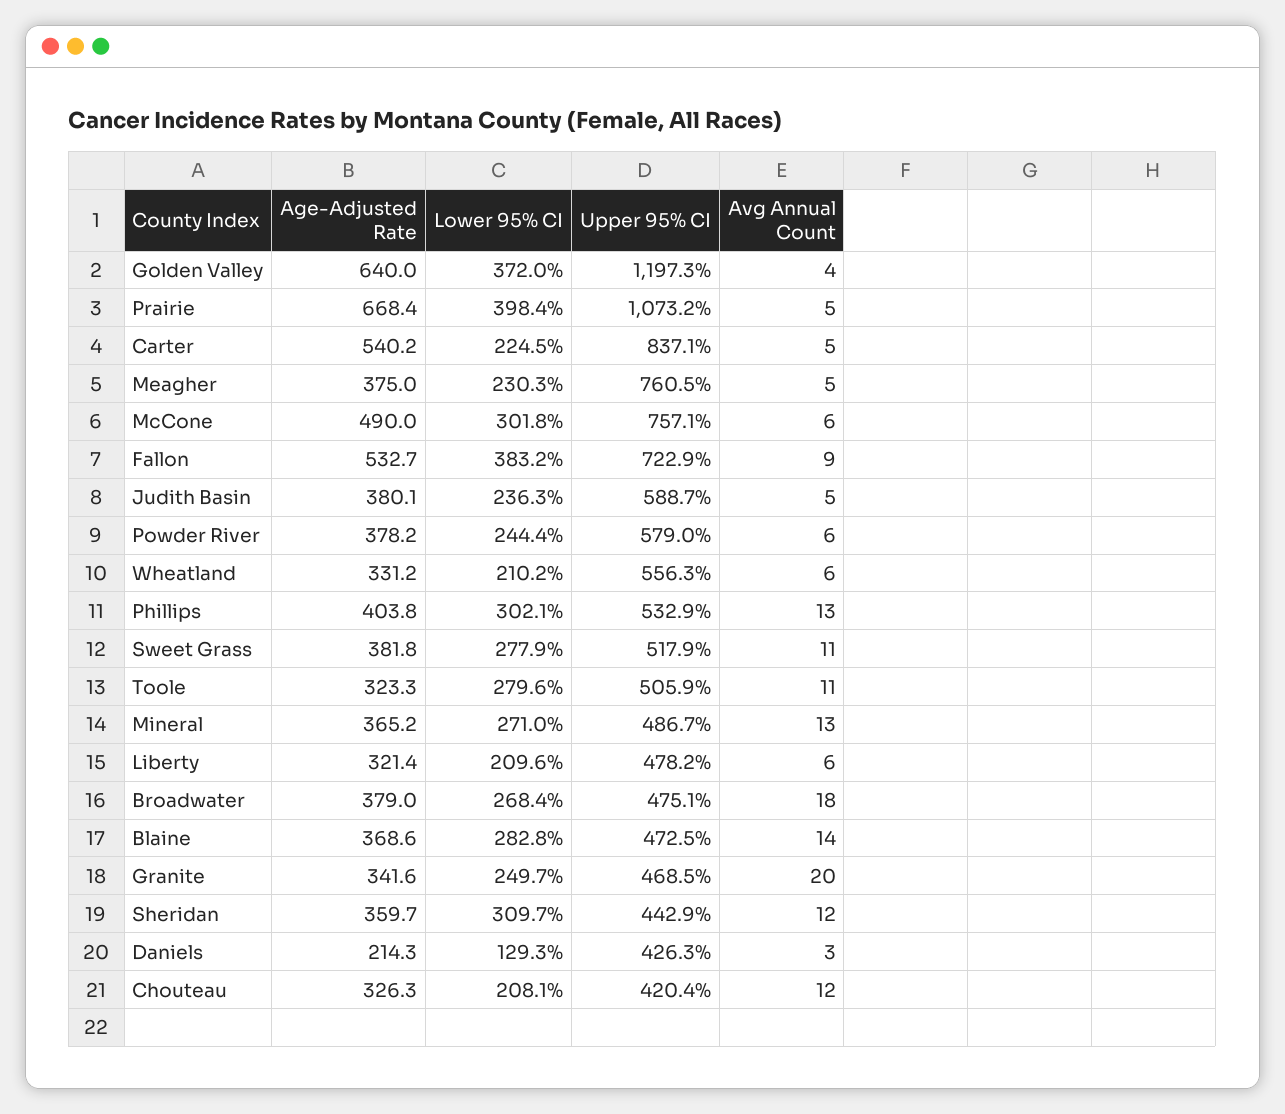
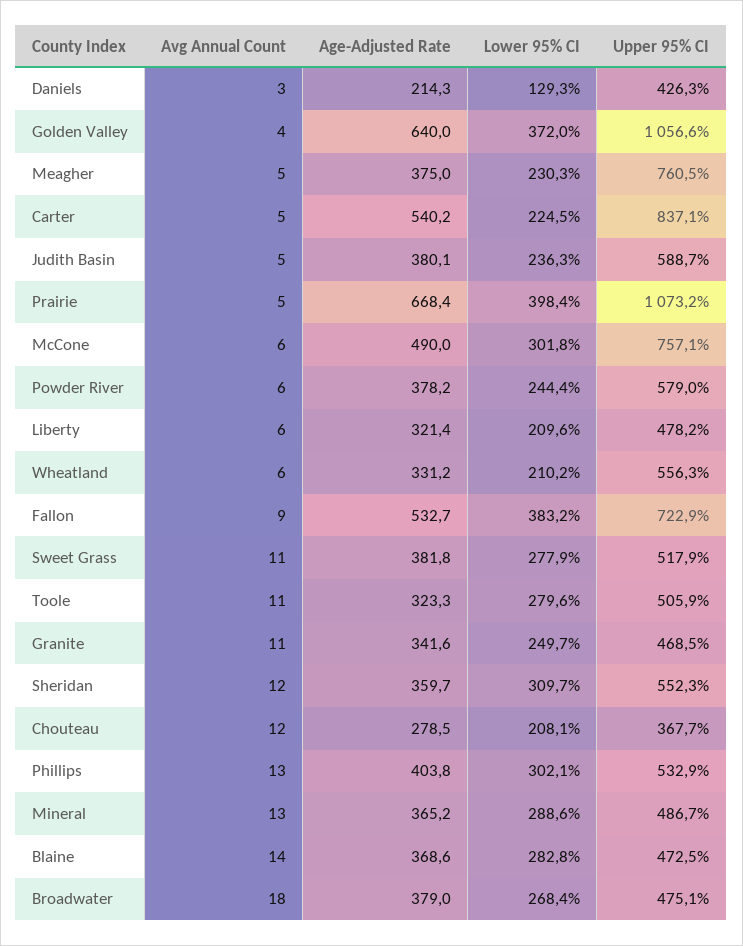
Upper 95% CI, Golden Valley: 1197.3 -> 1056.6
Lower 95% CI, Mineral: 271 -> 288.6
Avg Annual Count, Granite: 20 -> 11
Upper 95% CI, Sheridan: 442.9 -> 552.3
Age-Adjusted Rate, Chouteau: 326.3 -> 278.5
Upper 95% CI, Chouteau: 420.4 -> 367.7

